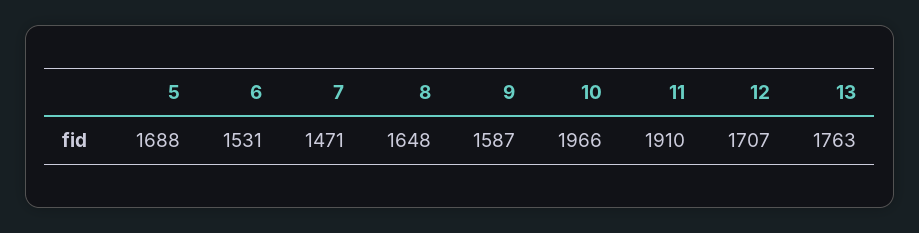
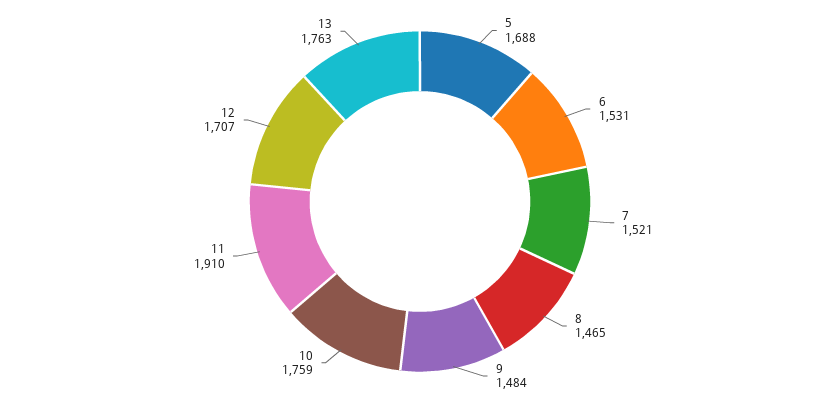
7: 1471 -> 1521
8: 1648 -> 1465
9: 1587 -> 1484
10: 1966 -> 1759

